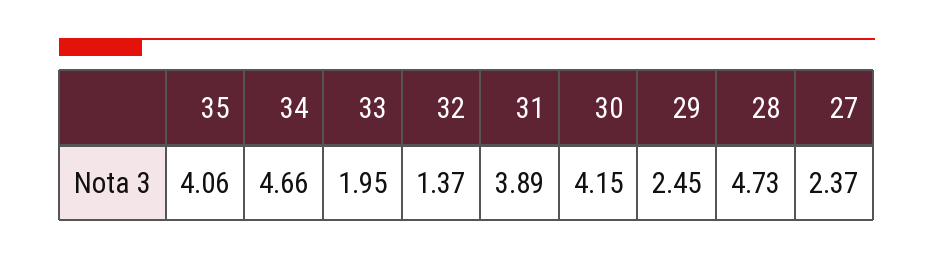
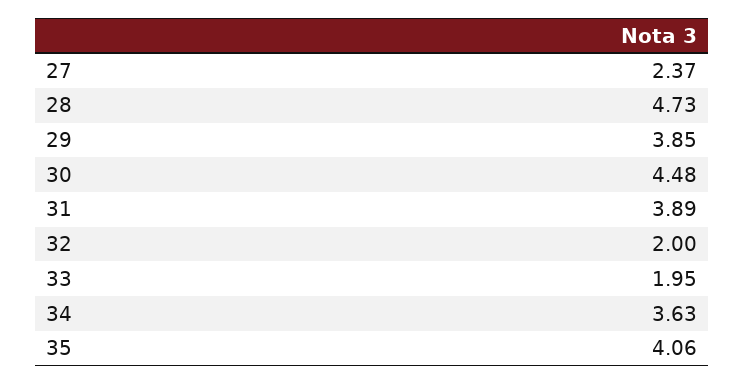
34: 4.66 -> 3.63
32: 1.37 -> 2
30: 4.15 -> 4.48
29: 2.45 -> 3.85

